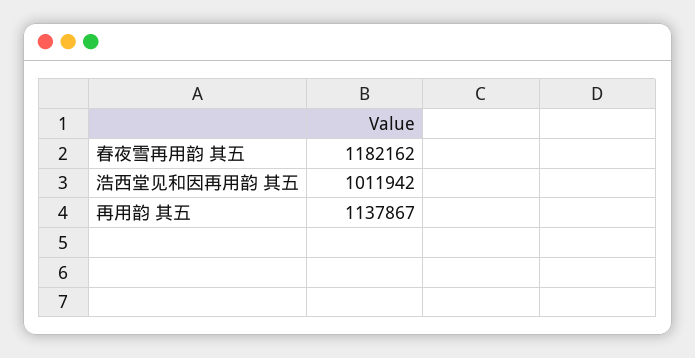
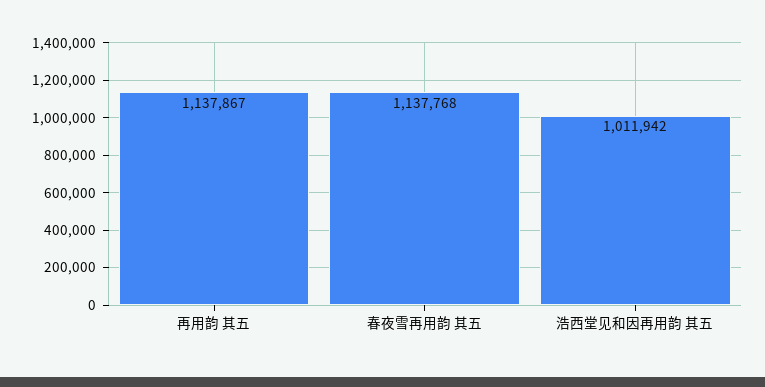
春夜雪再用韵 其五: 1182162 -> 1137768

